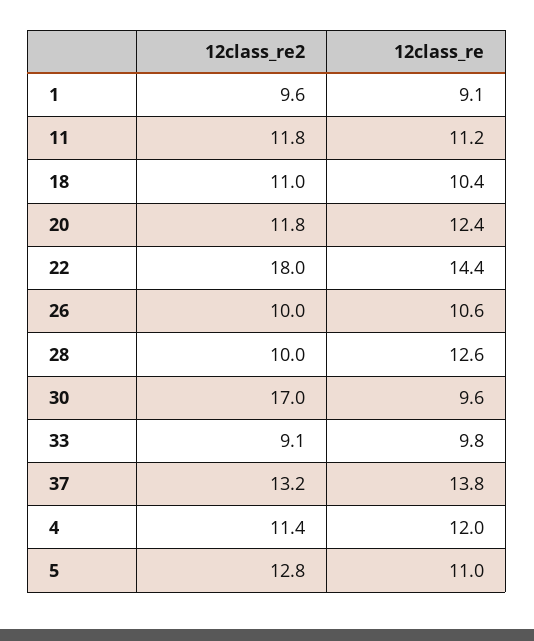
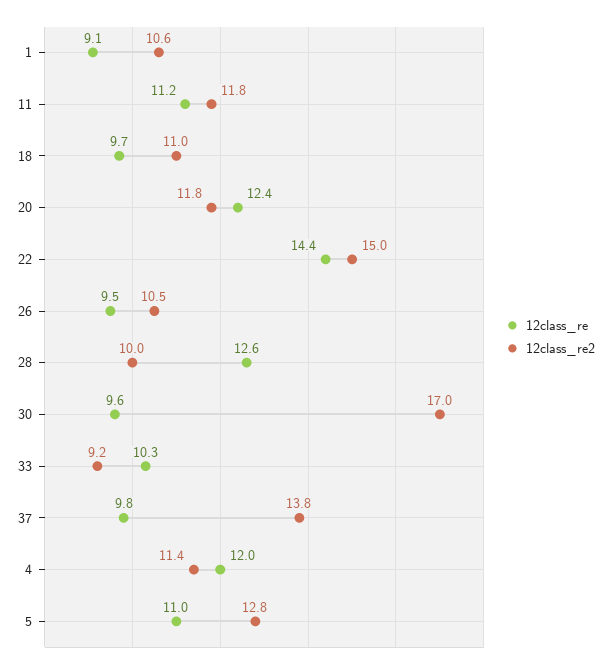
12class_re2, 1: 9.6 -> 10.6
12class_re, 18: 10.4 -> 9.7
12class_re2, 22: 18 -> 15
12class_re2, 26: 10 -> 10.5
12class_re, 26: 10.6 -> 9.5
12class_re2, 33: 9.1 -> 9.2
12class_re, 33: 9.8 -> 10.3
12class_re2, 37: 13.2 -> 13.8
12class_re, 37: 13.8 -> 9.8

